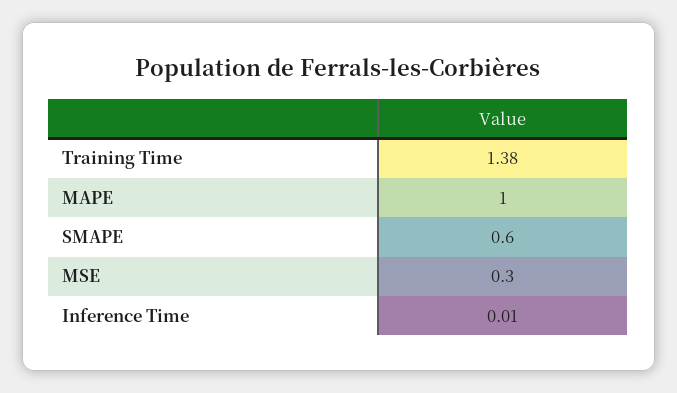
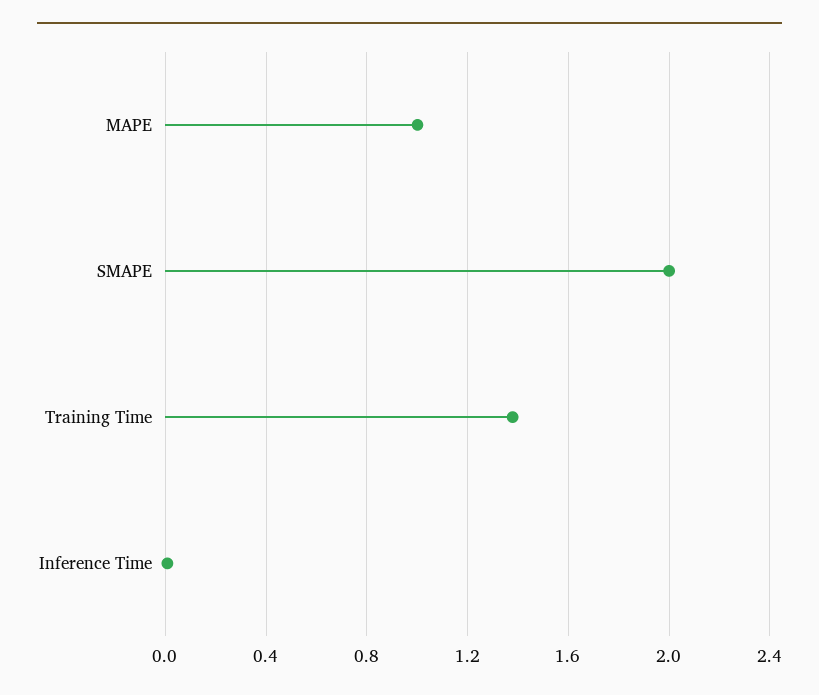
SMAPE: 0.6 -> 2
MSE: 0.3 -> none

